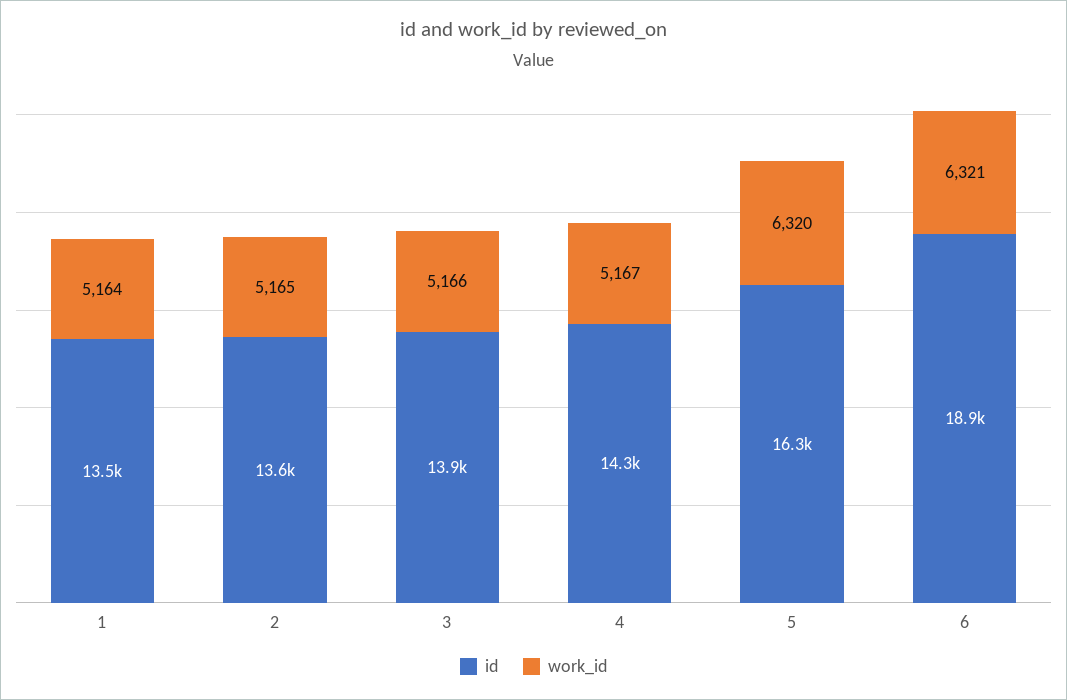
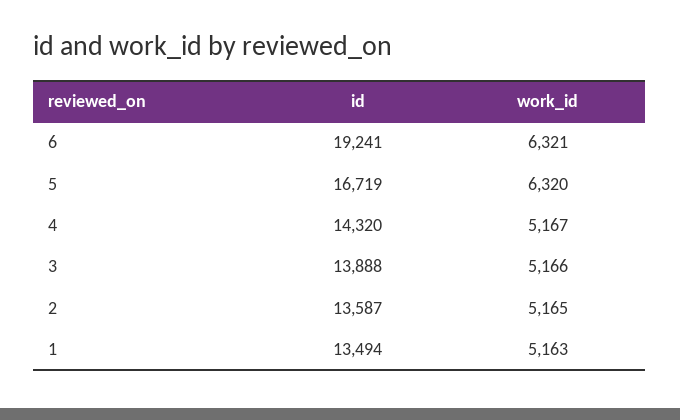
work_id, 1: 5164 -> 5163
id, 5: 16300 -> 16719
id, 6: 18900 -> 19241

